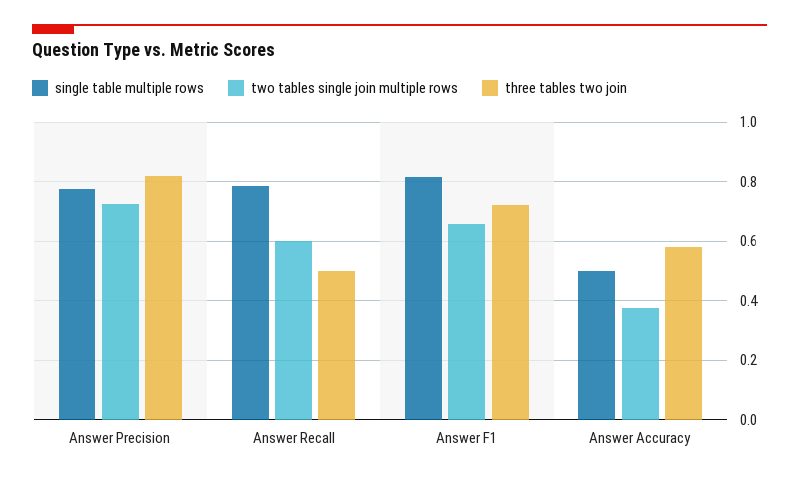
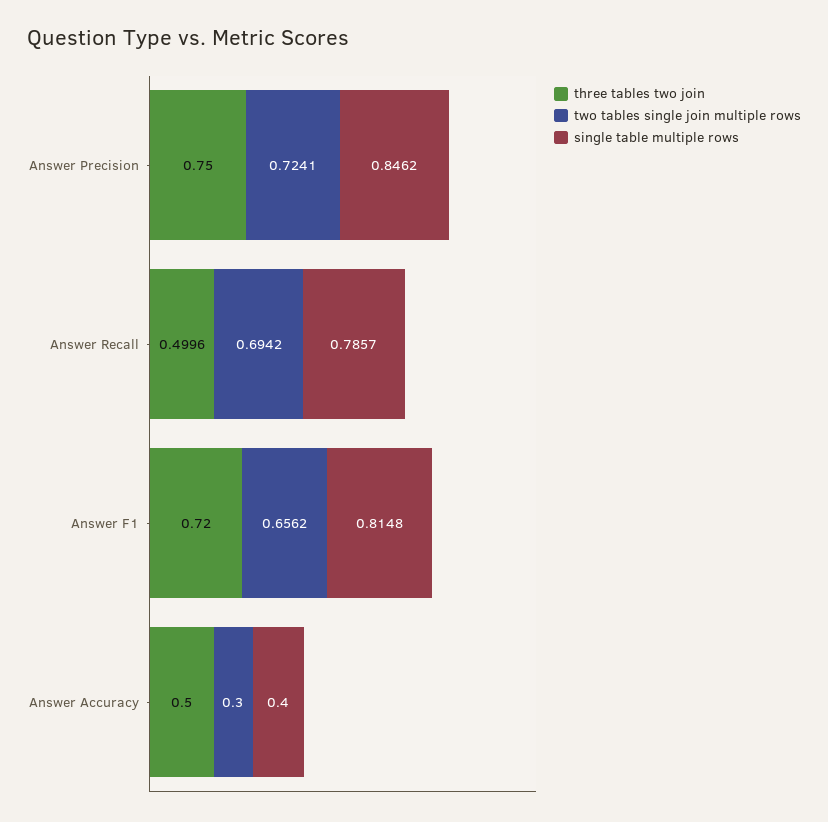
single table multiple rows, Answer Precision: 0.775 -> 0.8462
three tables two join, Answer Precision: 0.825 -> 0.75
two tables single join multiple rows, Answer Recall: 0.6 -> 0.6942
single table multiple rows, Answer Accuracy: 0.5 -> 0.4
two tables single join multiple rows, Answer Accuracy: 0.375 -> 0.3
three tables two join, Answer Accuracy: 0.575 -> 0.5

